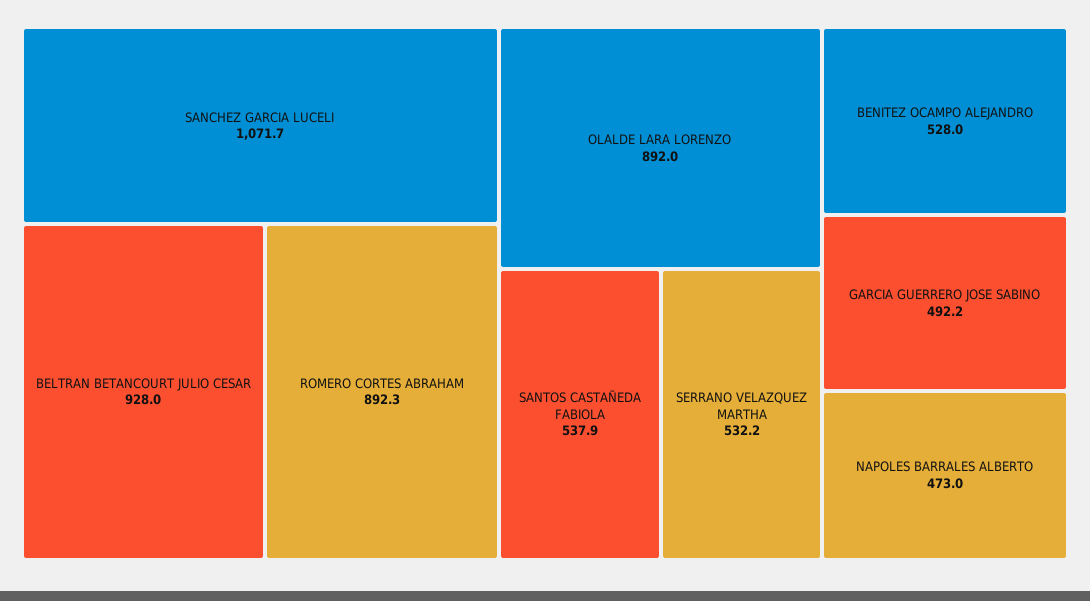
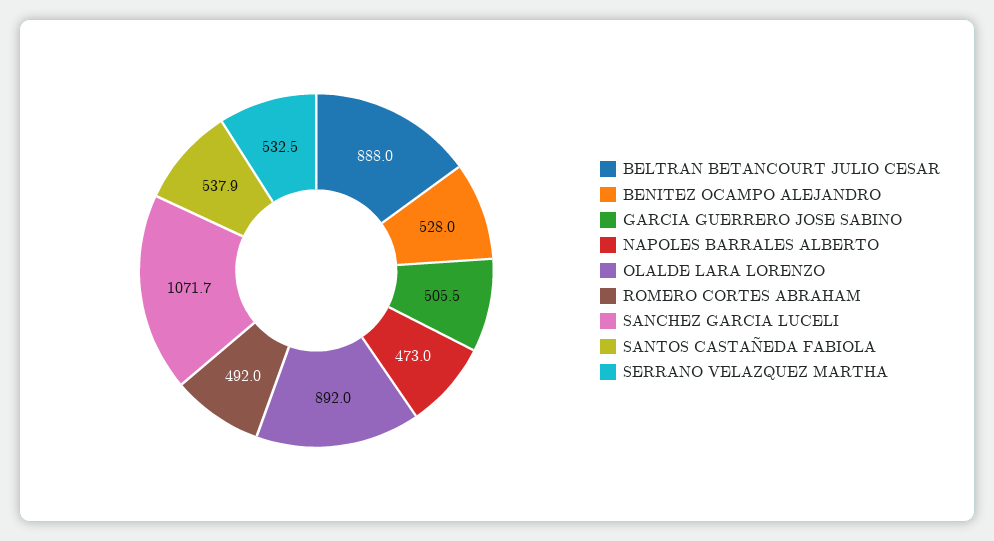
BELTRAN BETANCOURT JULIO CESAR: 928 -> 888
ROMERO CORTES ABRAHAM: 892.3 -> 492
SERRANO VELAZQUEZ MARTHA: 532.2 -> 532.5
GARCIA GUERRERO JOSE SABINO: 492.2 -> 505.5

